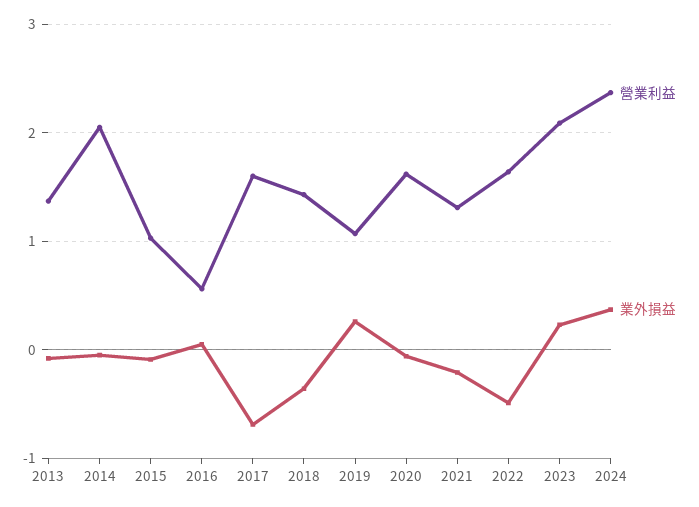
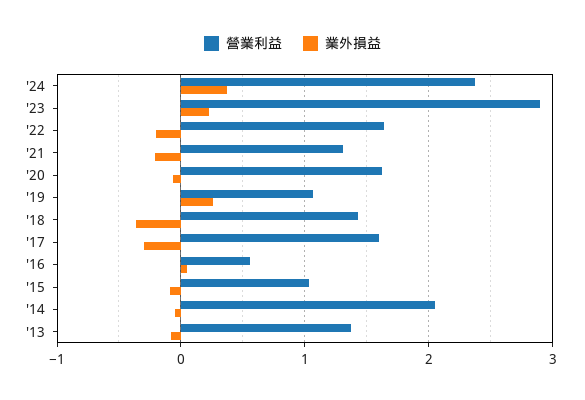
業外損益, 2017: -0.7 -> -0.3
業外損益, 2022: -0.5 -> -0.2
營業利益, 2023: 2.1 -> 2.9

